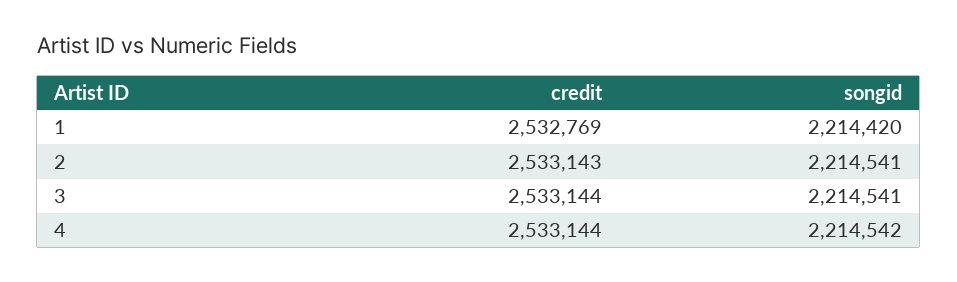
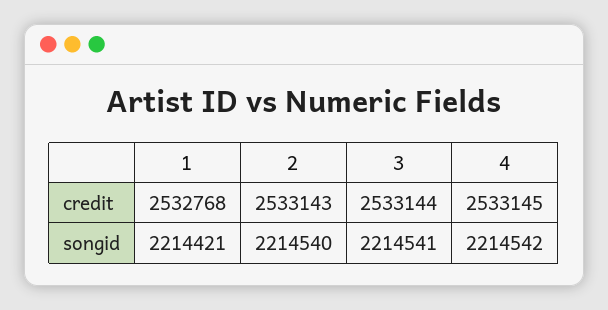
credit, 1: 2532769 -> 2532768
songid, 1: 2214420 -> 2214421
songid, 2: 2214541 -> 2214540
credit, 4: 2533144 -> 2533145

